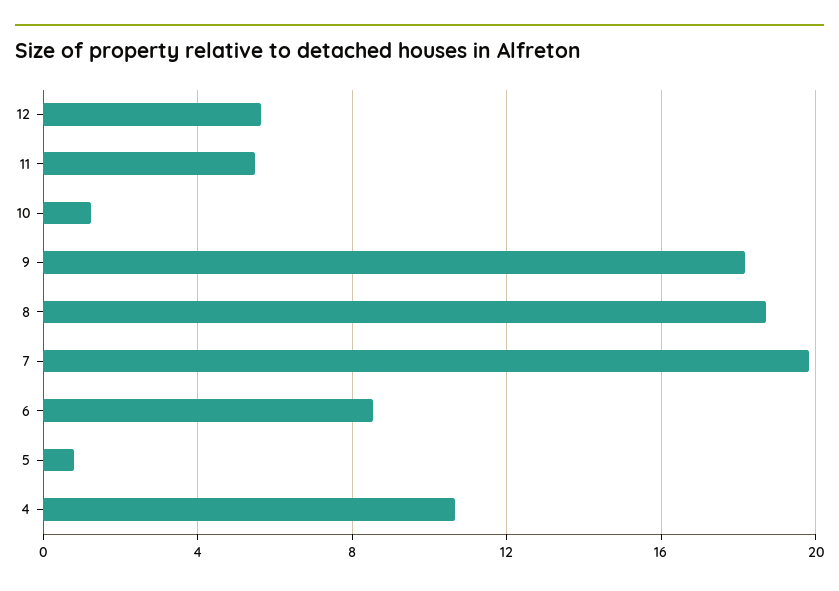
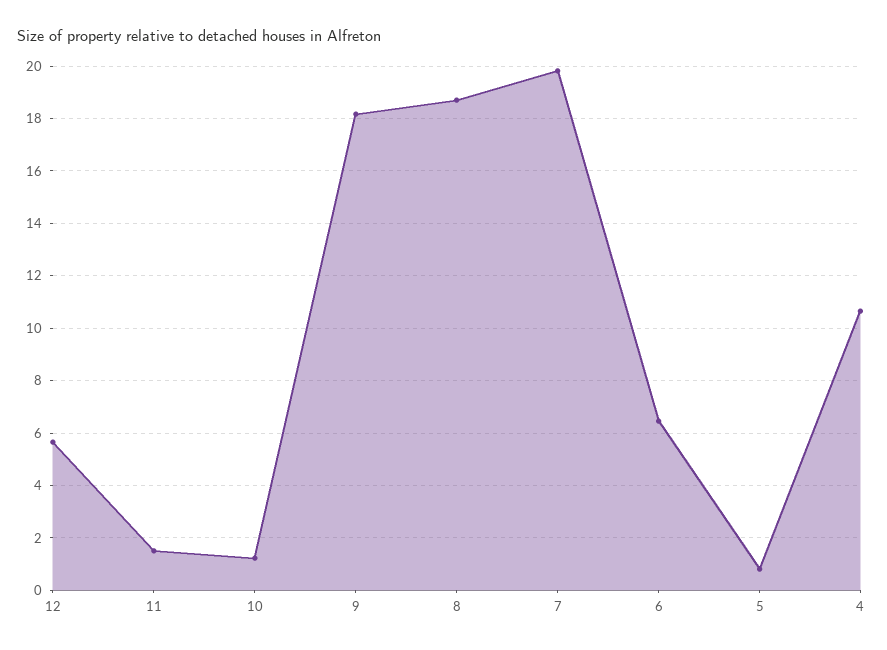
11: 5.5 -> 1.5
6: 8.5 -> 6.5

